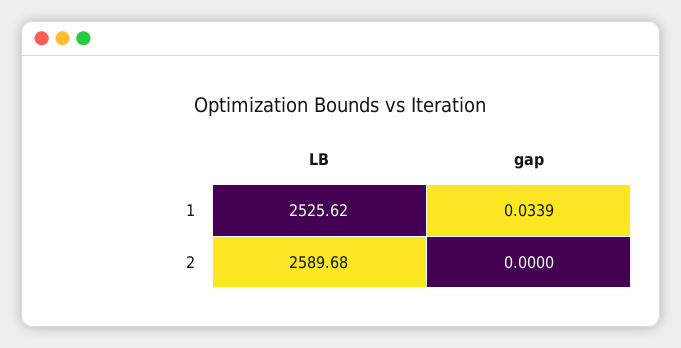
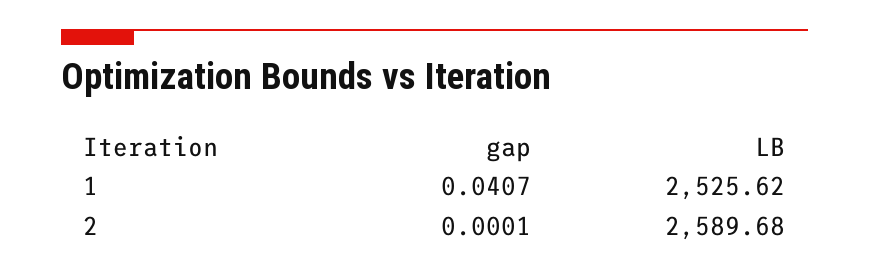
gap, 1: 0.0339 -> 0.0407
gap, 2: 0 -> 0.0001

